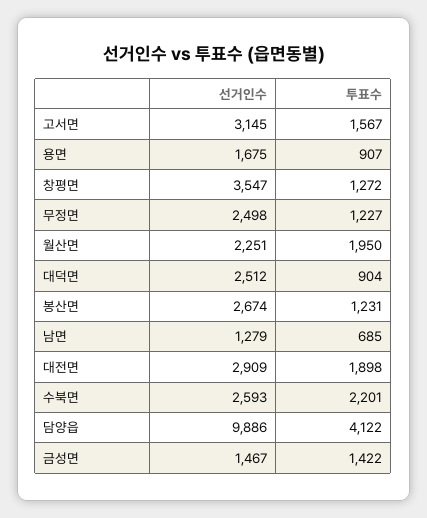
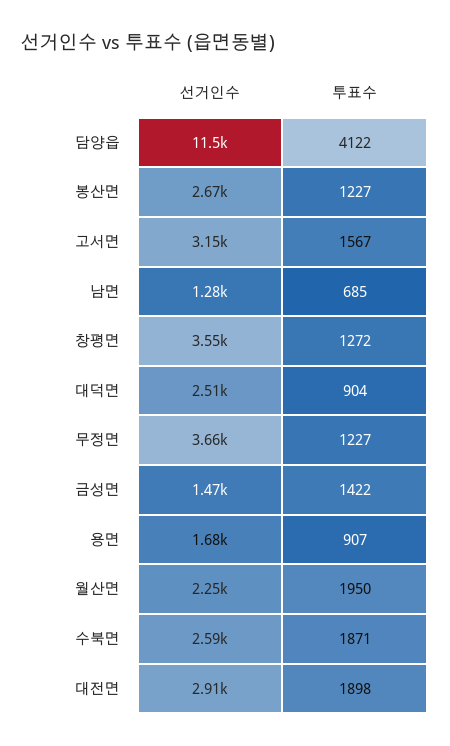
선거인수, 무정면: 2498 -> 3660
투표수, 봉산면: 1231 -> 1227
투표수, 수북면: 2201 -> 1871
선거인수, 담양읍: 9886 -> 11500

